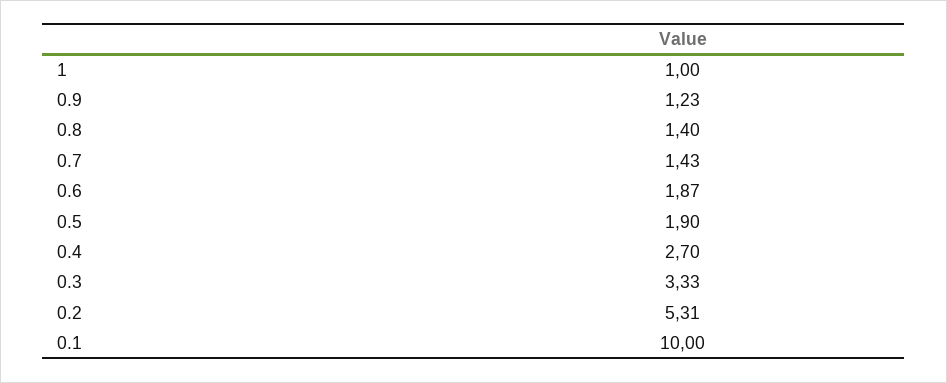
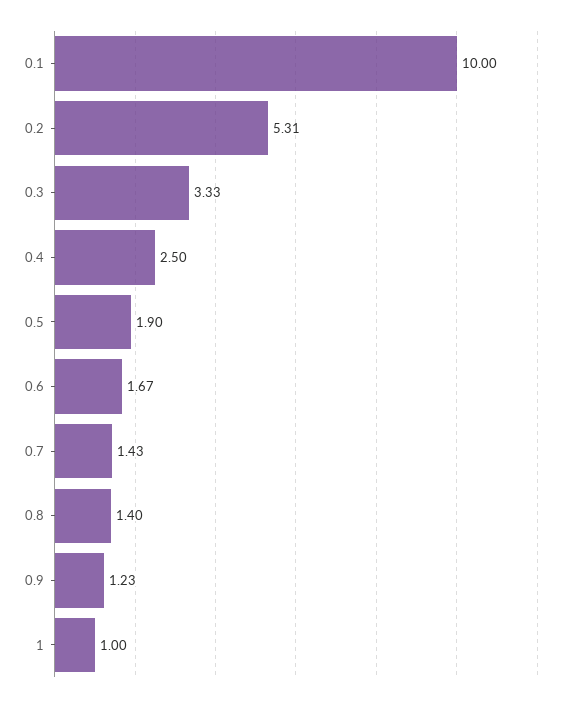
0.6: 1.87 -> 1.67
0.4: 2.7 -> 2.5

